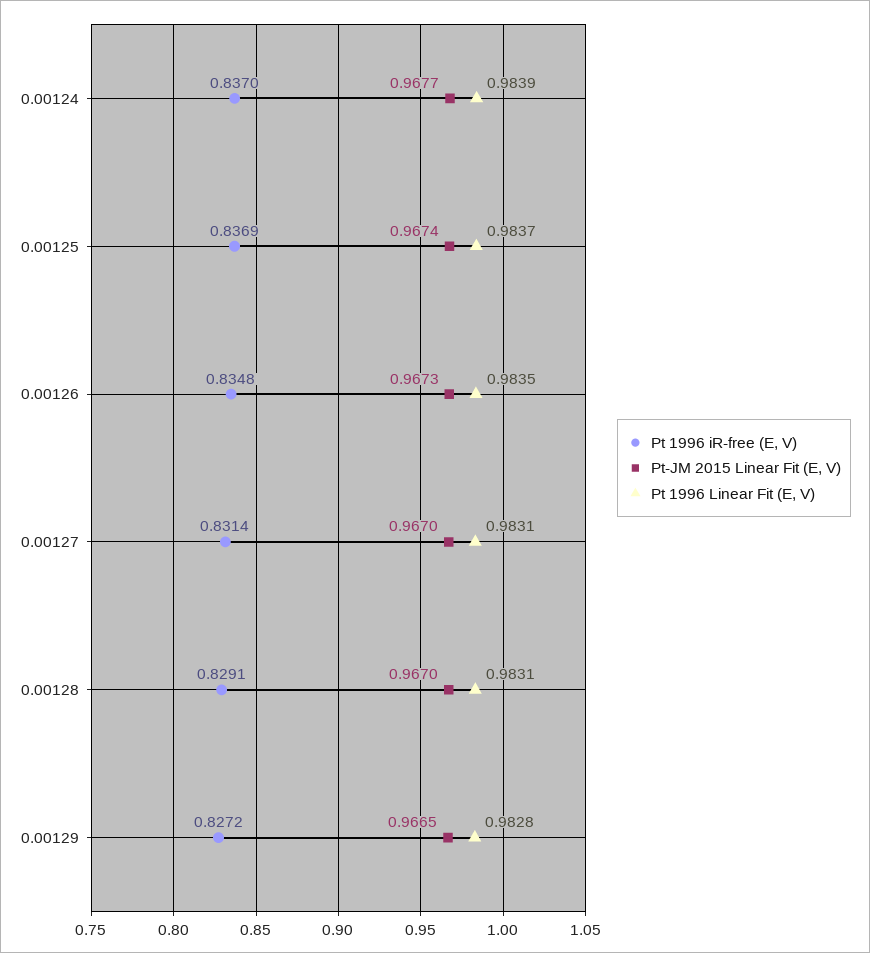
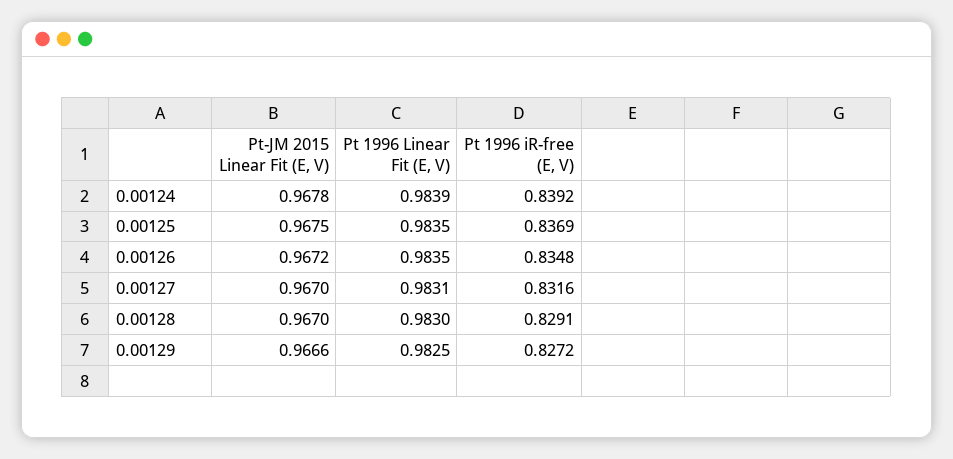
Pt 1996 iR-free (E, V), 0.00124: 0.837 -> 0.8392
Pt-JM 2015 Linear Fit (E, V), 0.00124: 0.9677 -> 0.9678
Pt-JM 2015 Linear Fit (E, V), 0.00125: 0.9674 -> 0.9675
Pt 1996 Linear Fit (E, V), 0.00125: 0.9837 -> 0.9835
Pt-JM 2015 Linear Fit (E, V), 0.00126: 0.9673 -> 0.9672
Pt 1996 iR-free (E, V), 0.00127: 0.8314 -> 0.8316
Pt 1996 Linear Fit (E, V), 0.00128: 0.9831 -> 0.983
Pt-JM 2015 Linear Fit (E, V), 0.00129: 0.9665 -> 0.9666
Pt 1996 Linear Fit (E, V), 0.00129: 0.9828 -> 0.9825

